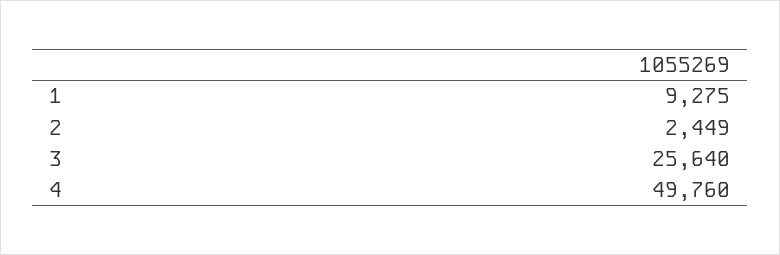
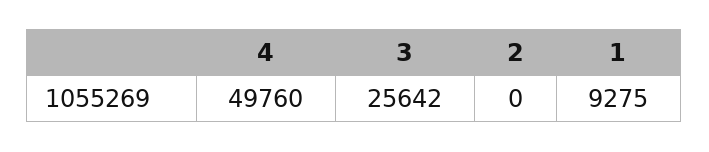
2: 2449 -> 0
3: 25640 -> 25642

